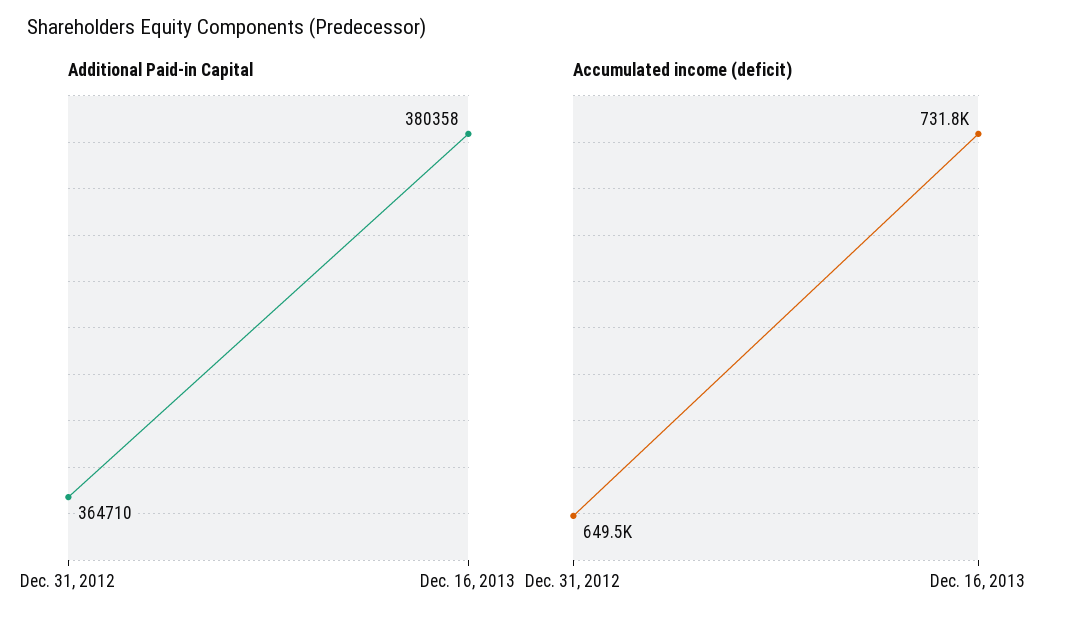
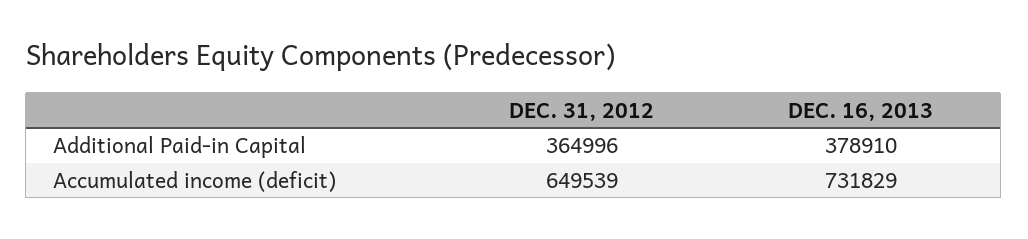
Additional Paid-in Capital, Dec. 31, 2012: 364710 -> 364996
Additional Paid-in Capital, Dec. 16, 2013: 380358 -> 378910

